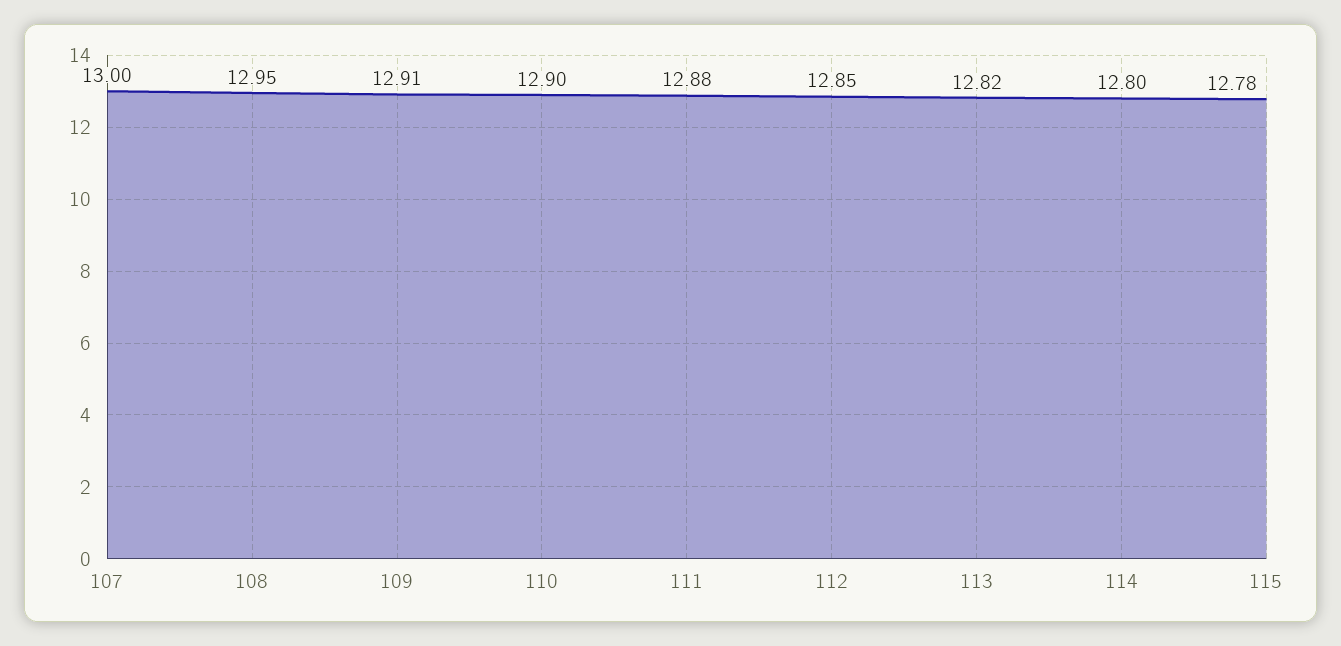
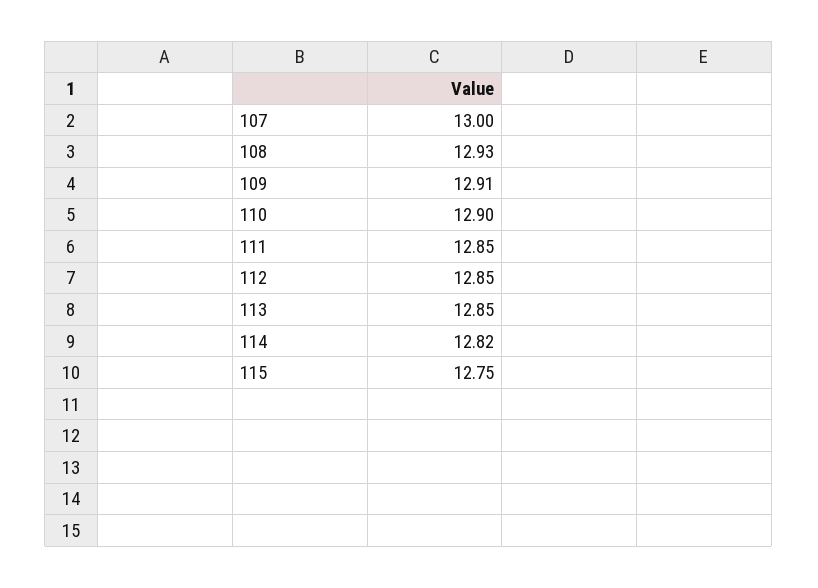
108: 12.95 -> 12.93
111: 12.88 -> 12.85
113: 12.82 -> 12.85
114: 12.8 -> 12.82
115: 12.78 -> 12.75

